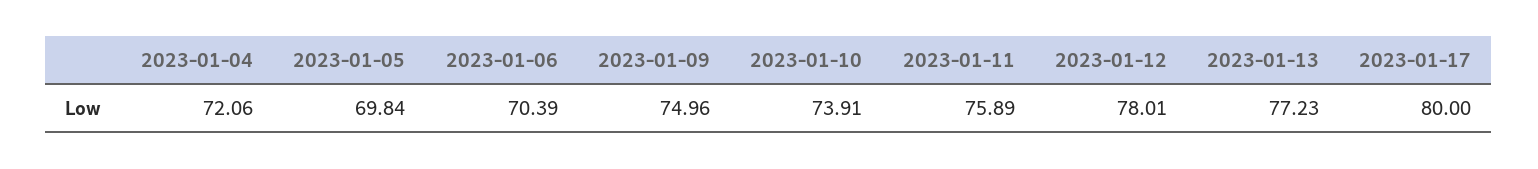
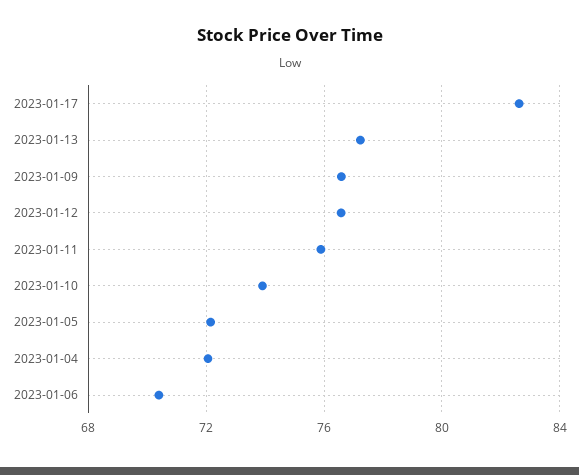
2023-01-05: 69.84 -> 72
2023-01-09: 74.96 -> 76.5
2023-01-12: 78.01 -> 76.5
2023-01-17: 80 -> 82.5

